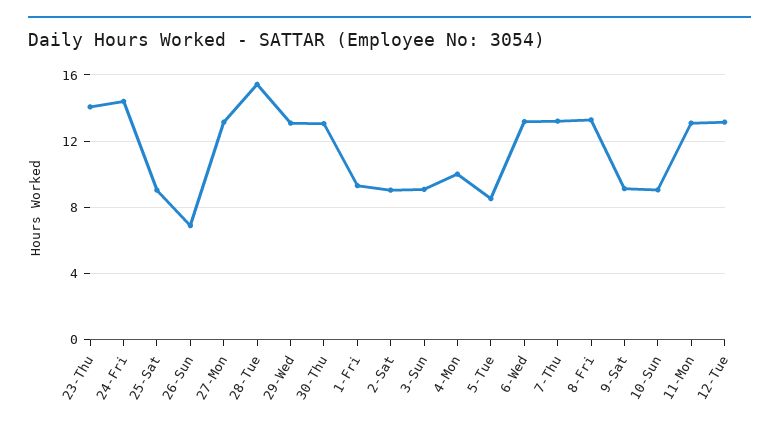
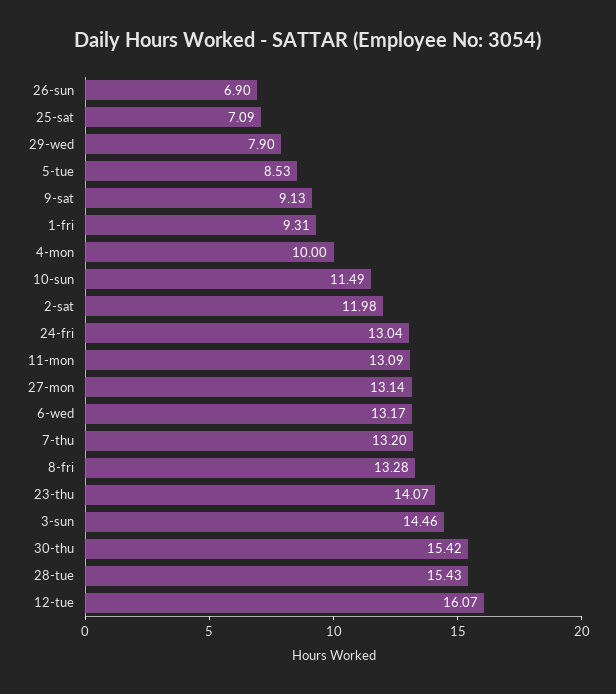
24-Fri: 14.5 -> 13.04
25-Sat: 9 -> 7.09
29-Wed: 13 -> 7.9
30-Thu: 13 -> 15.42
2-Sat: 9 -> 11.98
3-Sun: 9 -> 14.46
10-Sun: 9 -> 11.49
12-Tue: 13 -> 16.07

